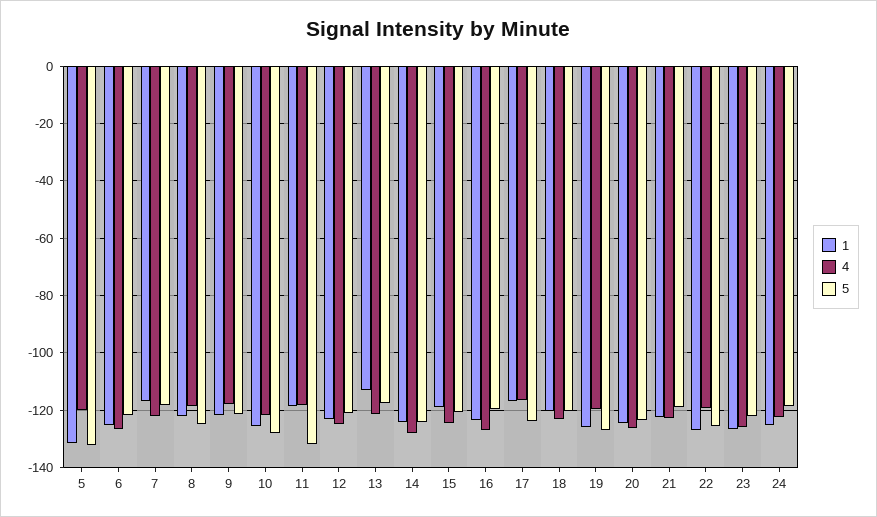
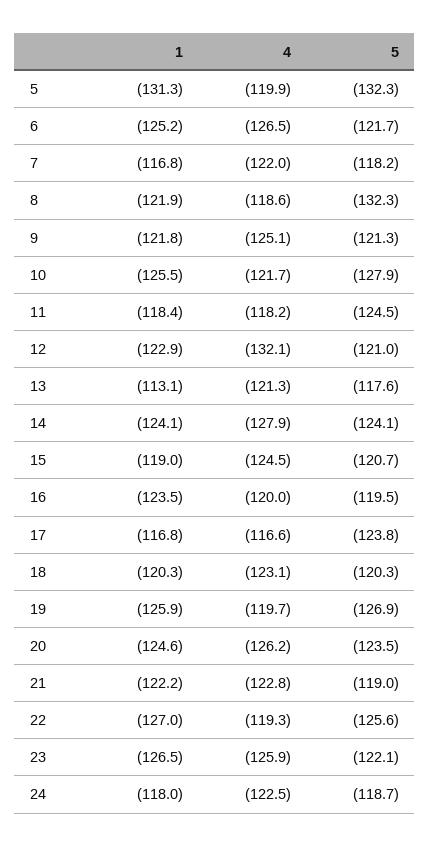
5, 8: -125 -> -132.3
4, 9: -117.5 -> -125.1
5, 11: -132.5 -> -124.5
4, 12: -125 -> -132.1
4, 16: -127.5 -> -120
1, 24: -125 -> -118

